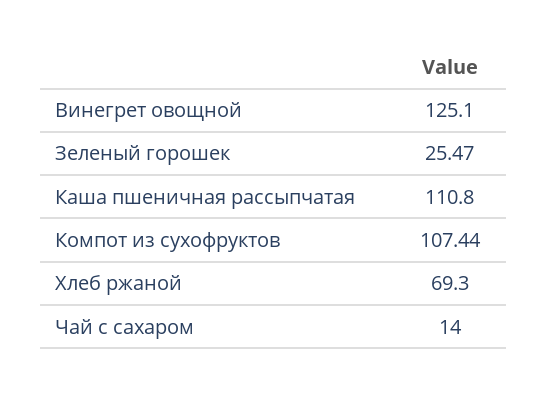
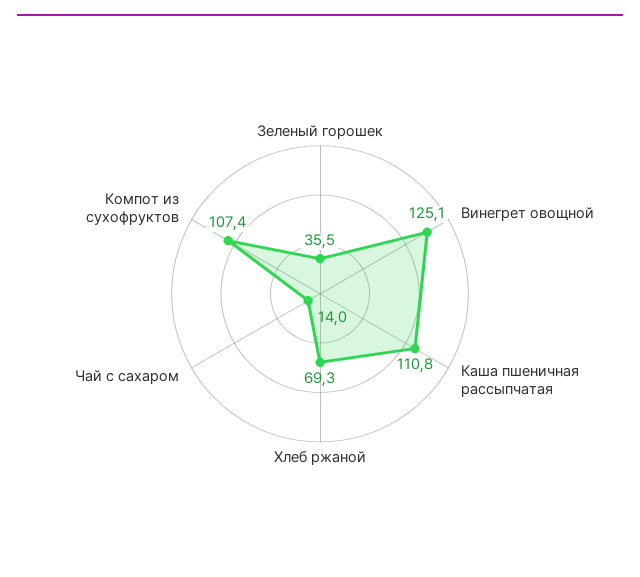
Зеленый горошек: 25.47 -> 35.5

